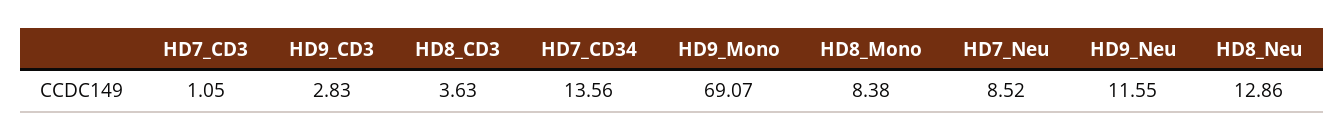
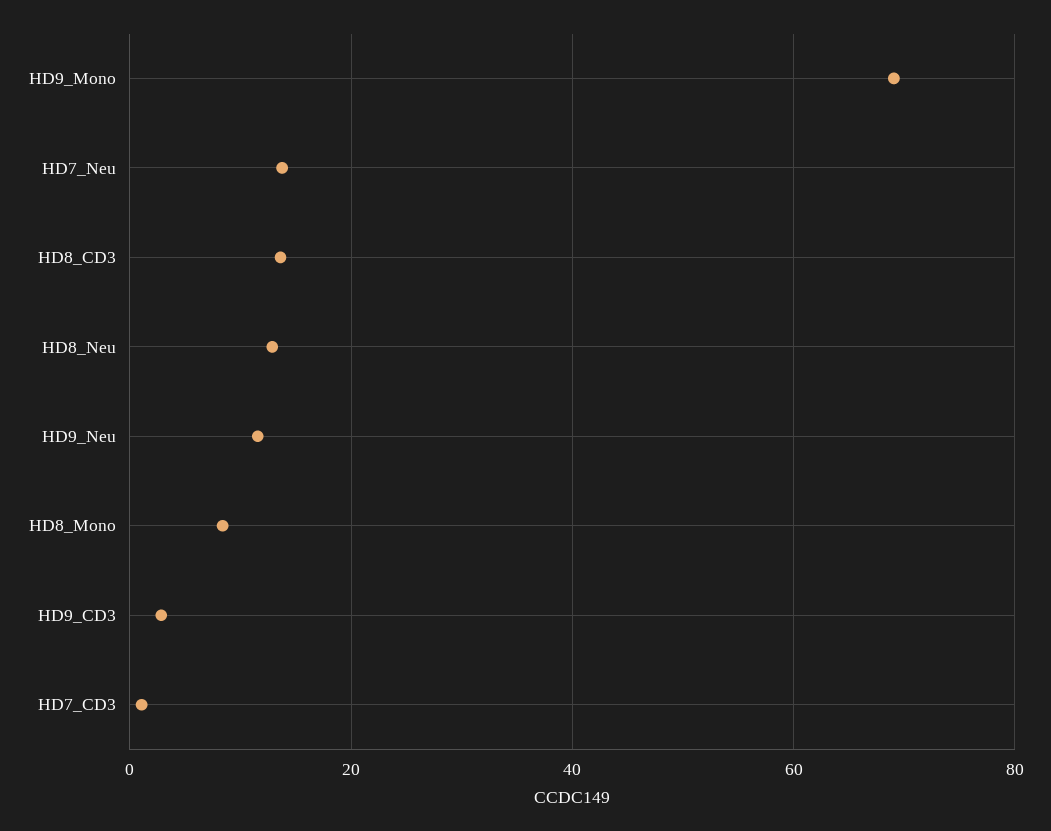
HD8_CD3: 3.63 -> 14
HD7_CD34: 13.56 -> none
HD7_Neu: 8.52 -> 14

